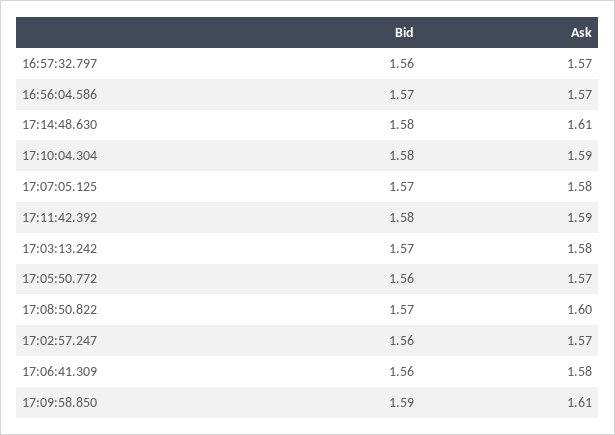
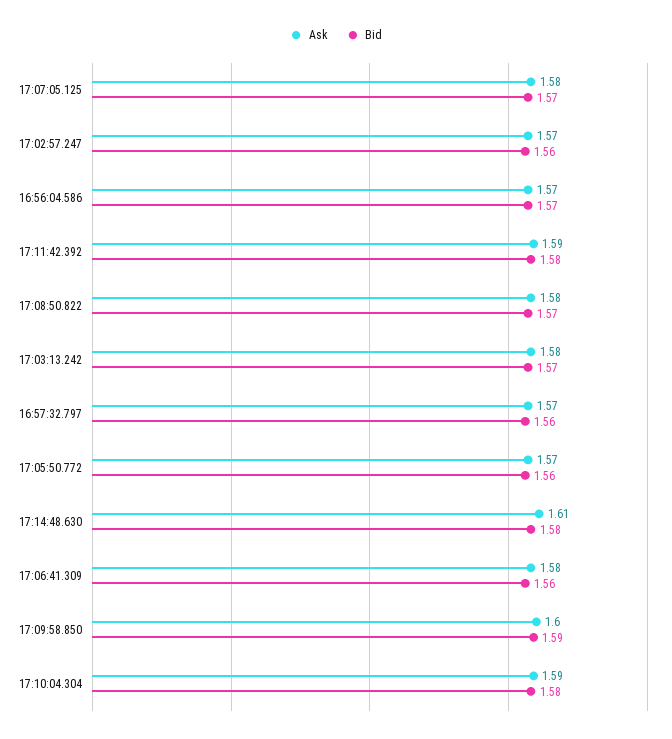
Ask, 17:08:50.822: 1.6 -> 1.58
Ask, 17:09:58.850: 1.61 -> 1.6

